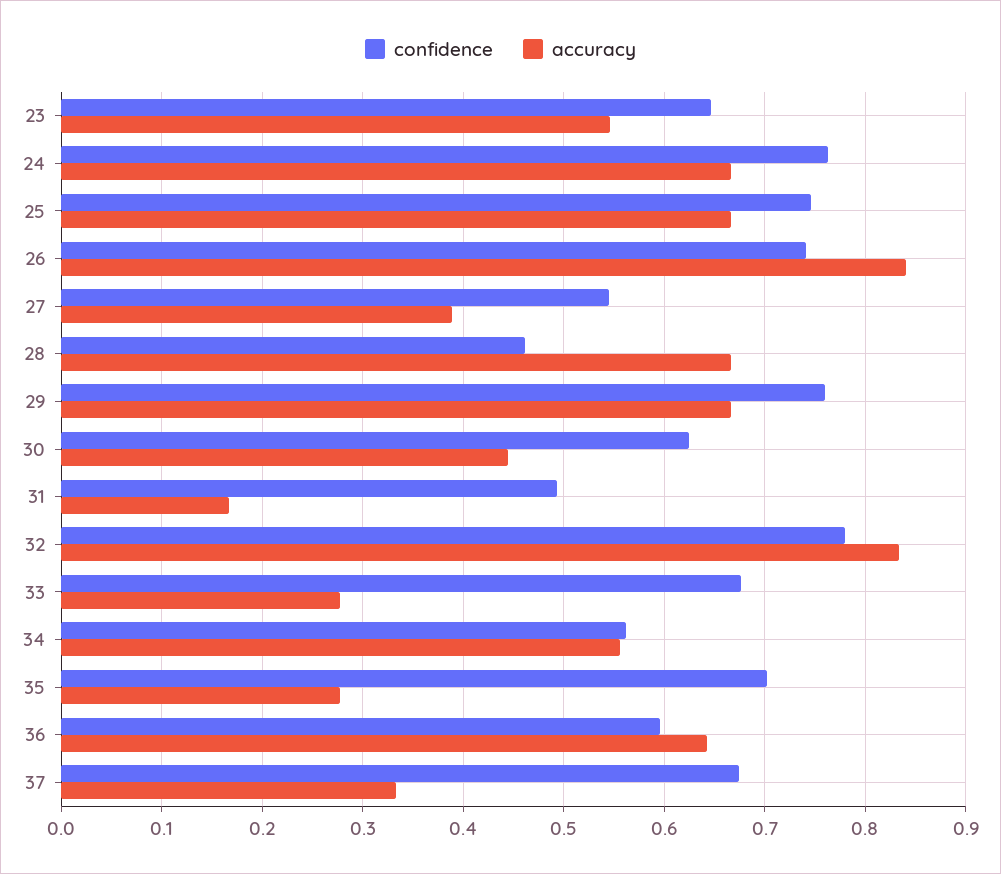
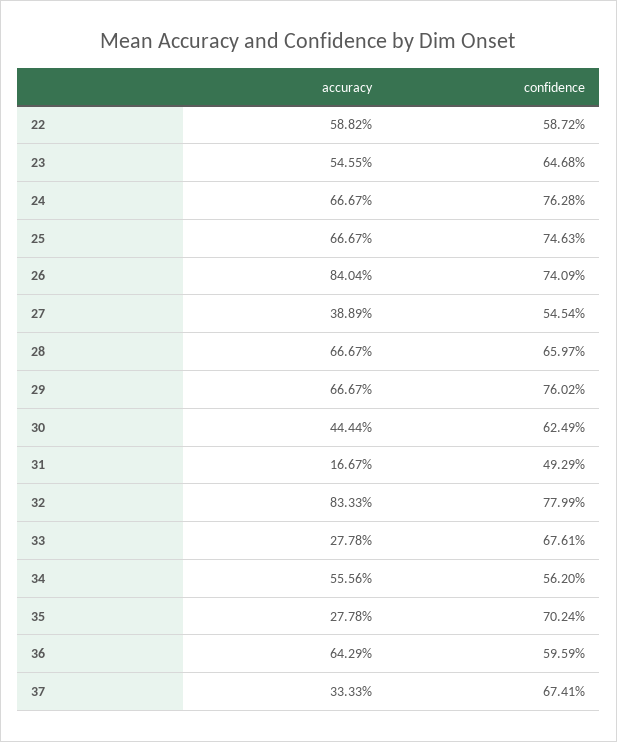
confidence, 28: 0.46 -> 0.6597
accuracy, 22: none -> 0.5882
confidence, 22: none -> 0.5872

